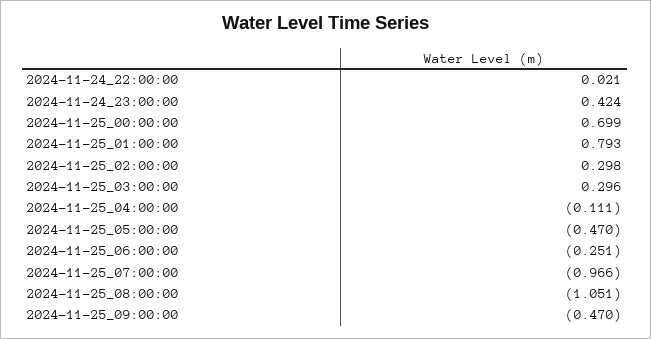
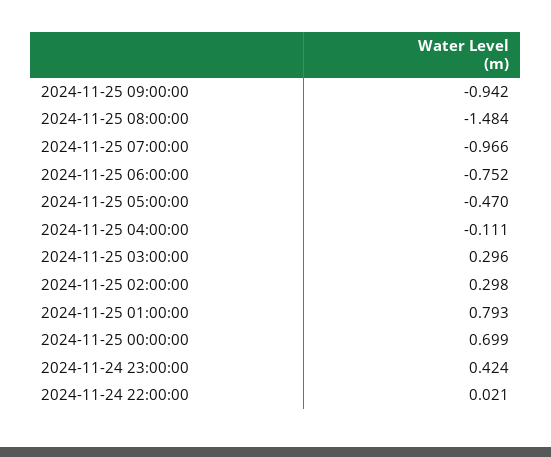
2024-11-25_06:00:00: -0.251 -> -0.752
2024-11-25_08:00:00: -1.051 -> -1.484
2024-11-25_09:00:00: -0.47 -> -0.942

